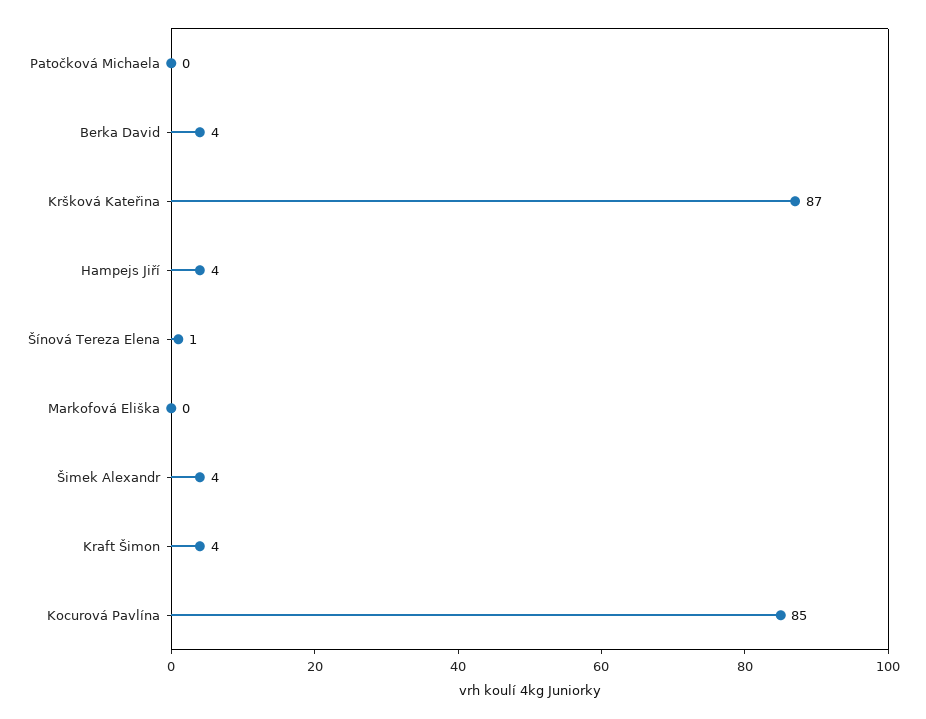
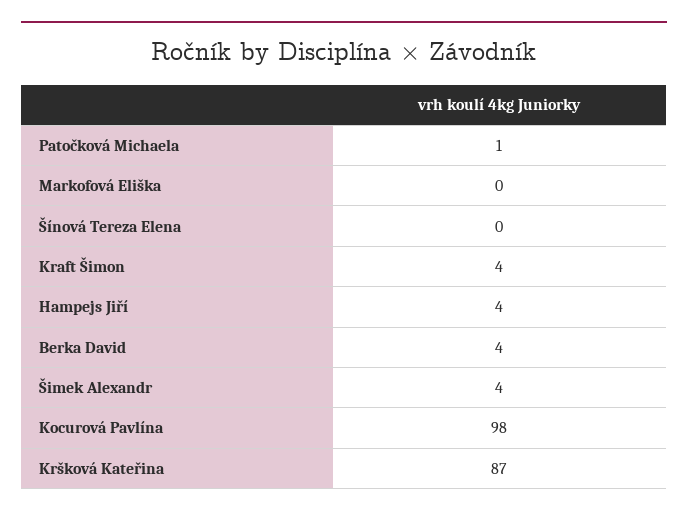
Patočková Michaela: 0 -> 1
Šínová Tereza Elena: 1 -> 0
Kocurová Pavlína: 85 -> 98

